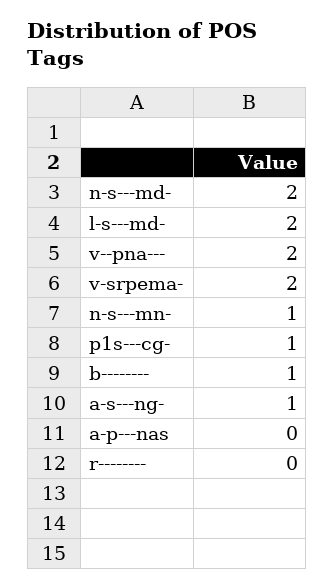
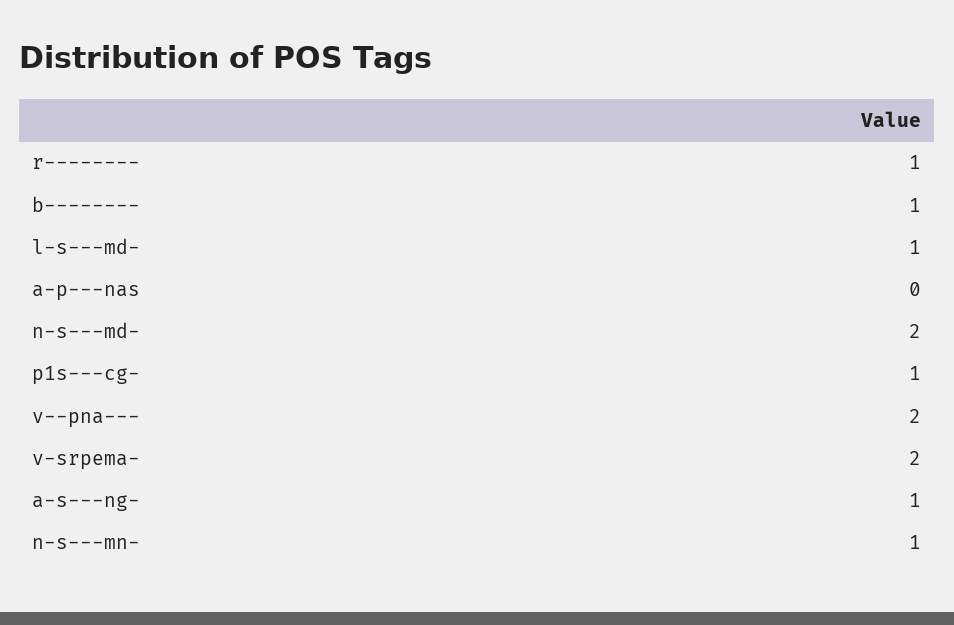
l-s---md-: 2 -> 1
r--------: 0 -> 1

